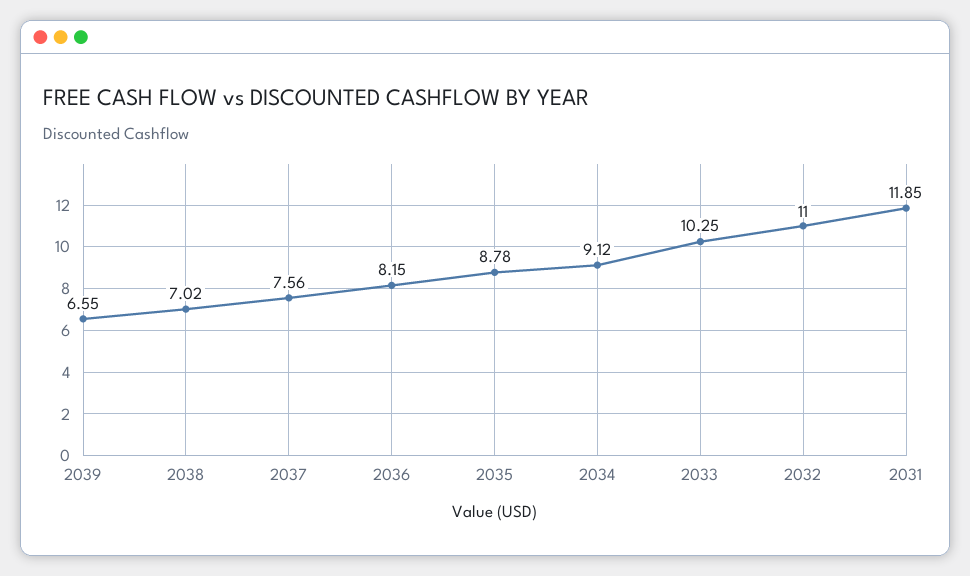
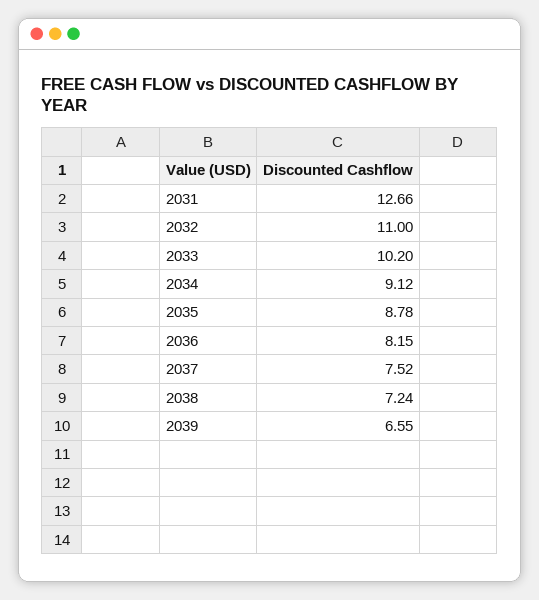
2038: 7.02 -> 7.24
2037: 7.56 -> 7.52
2033: 10.25 -> 10.2
2031: 11.85 -> 12.66

